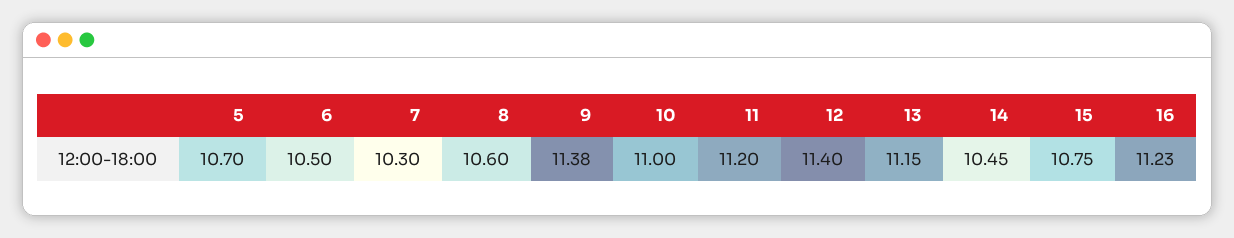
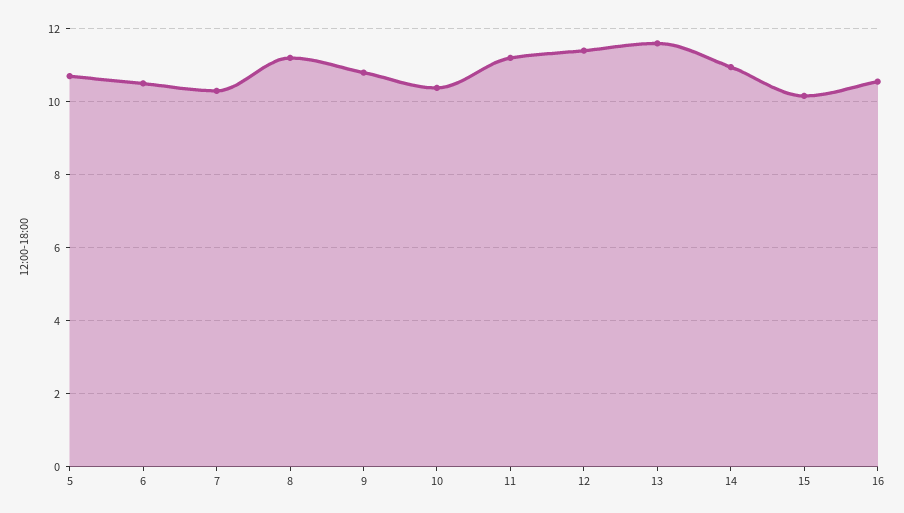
8: 10.6 -> 11.2
9: 11.38 -> 10.8
10: 11 -> 10.4
13: 11.15 -> 11.6
14: 10.45 -> 11
15: 10.75 -> 10.2
16: 11.23 -> 10.6

